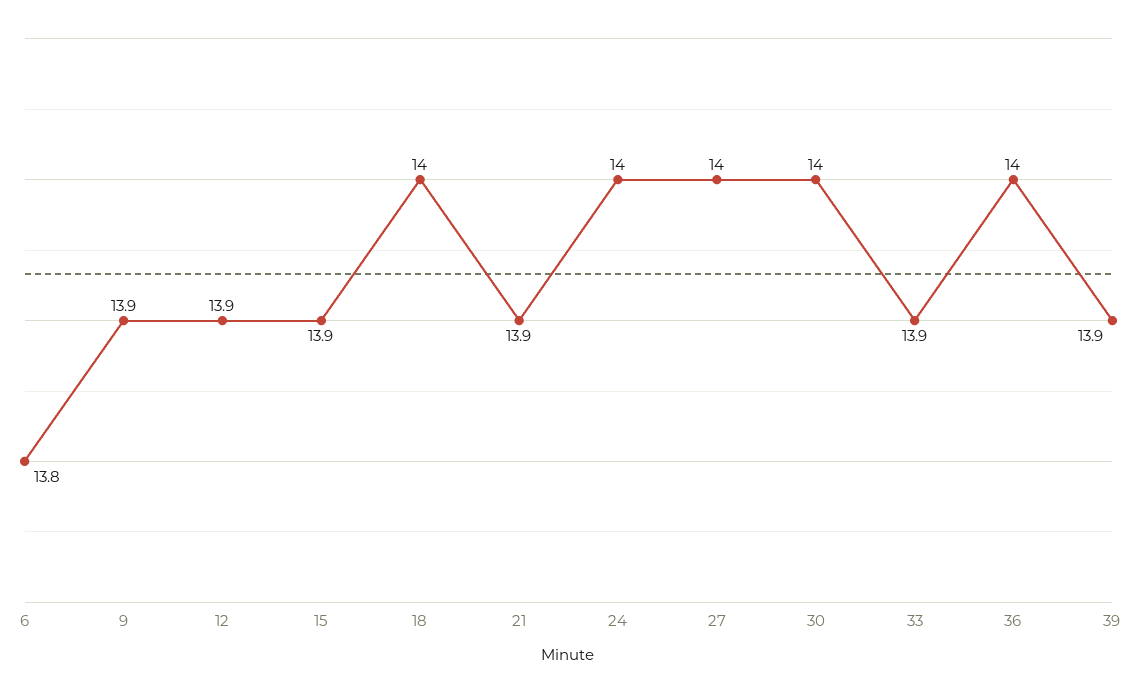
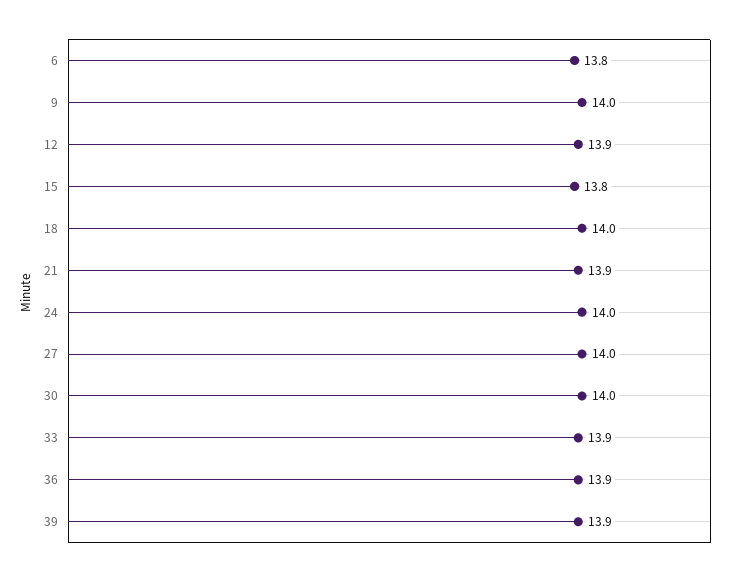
9: 13.9 -> 14
15: 13.9 -> 13.8
36: 14 -> 13.9

